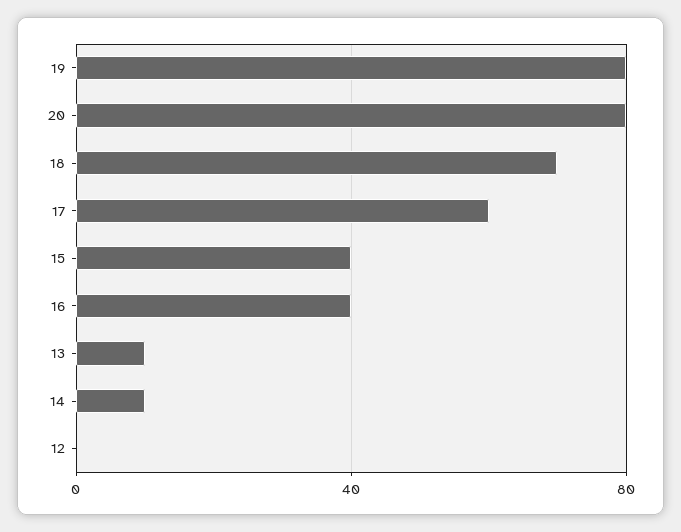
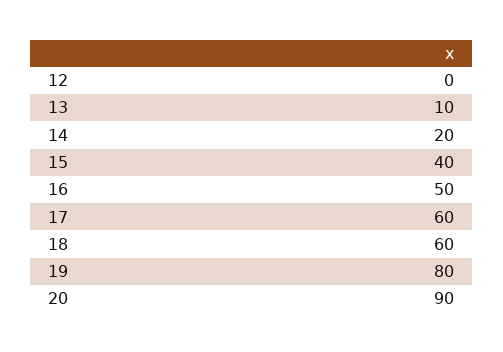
20: 80 -> 90
18: 70 -> 60
16: 40 -> 50
14: 10 -> 20

